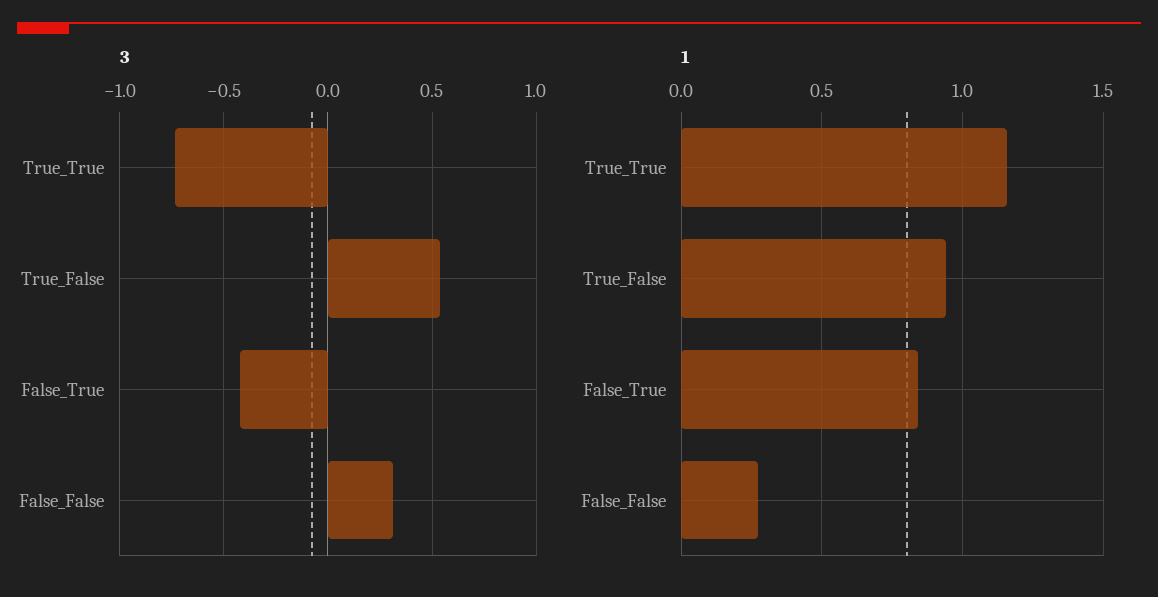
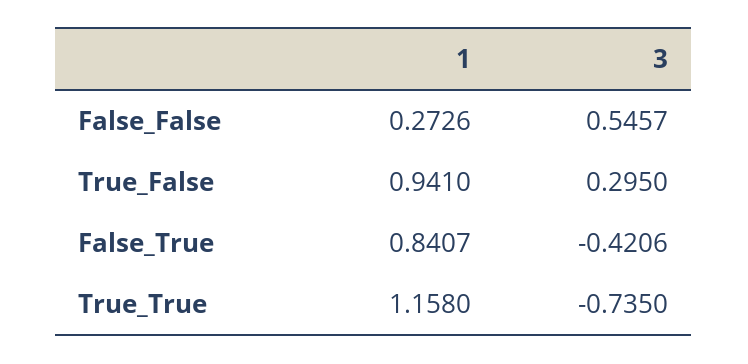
3, True_False: 0.55 -> 0.295
3, False_False: 0.3 -> 0.5457

